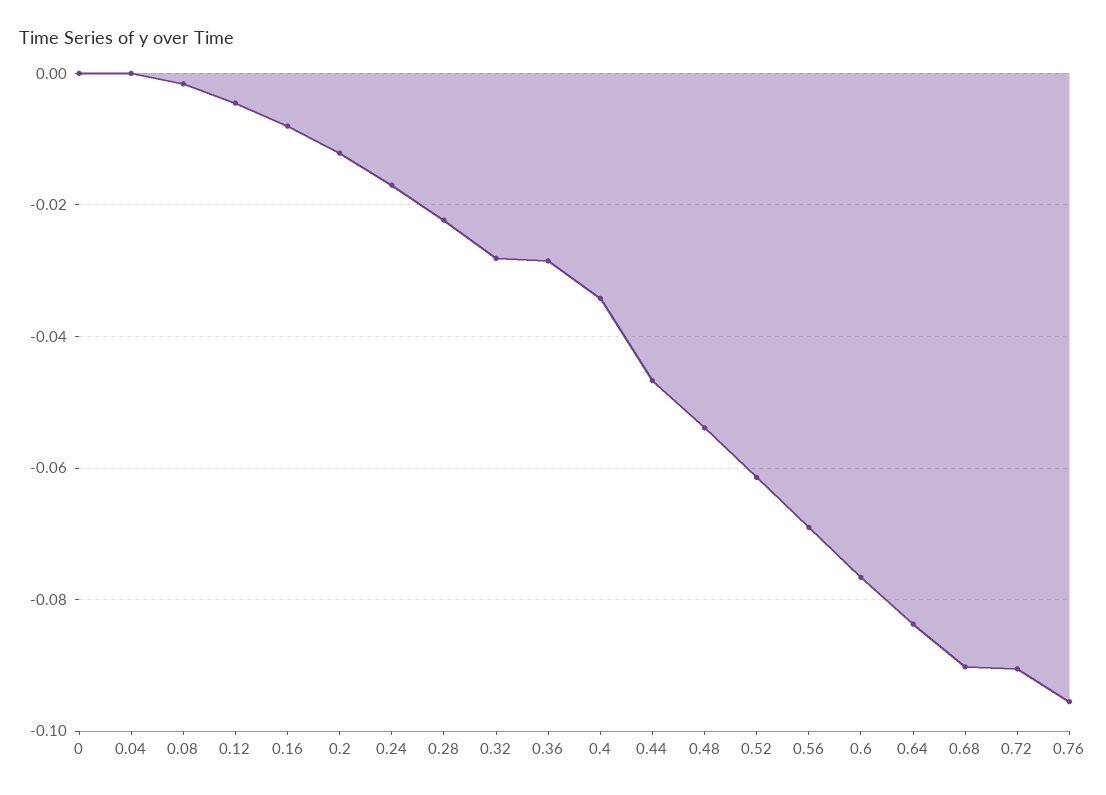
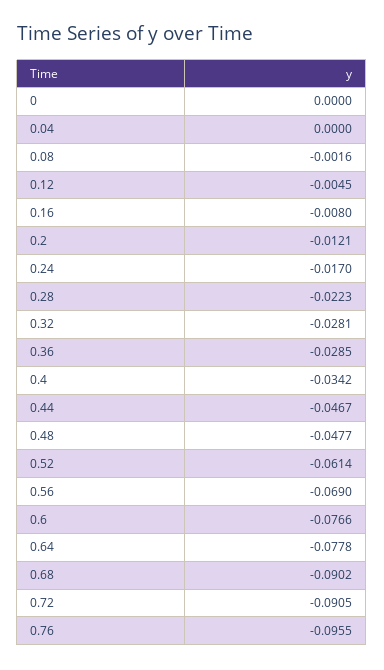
0.48: -0.054 -> -0.0477
0.64: -0.084 -> -0.0778

